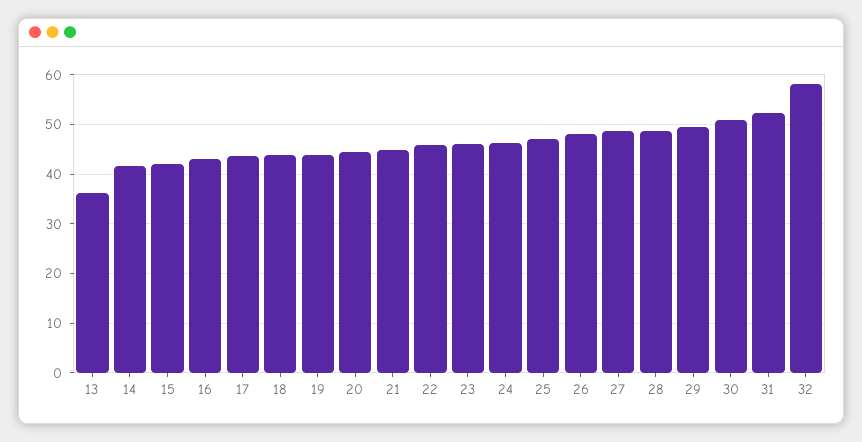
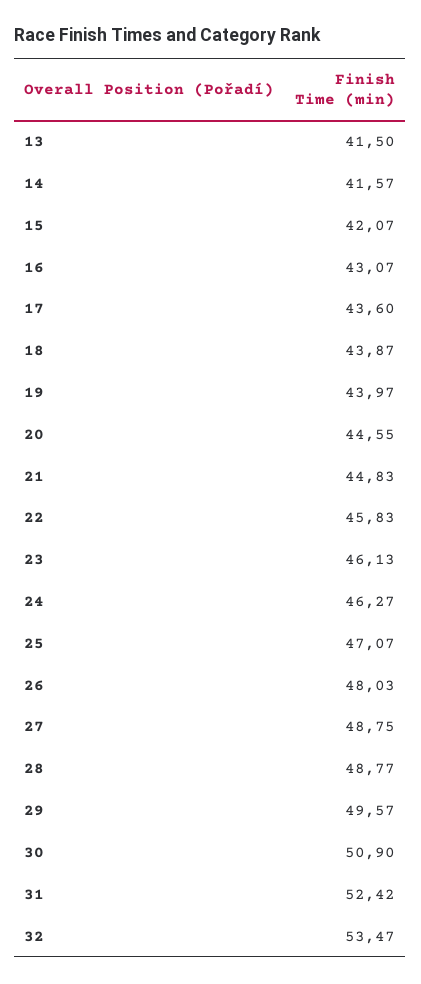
13: 36 -> 41.5
32: 58 -> 53.47

